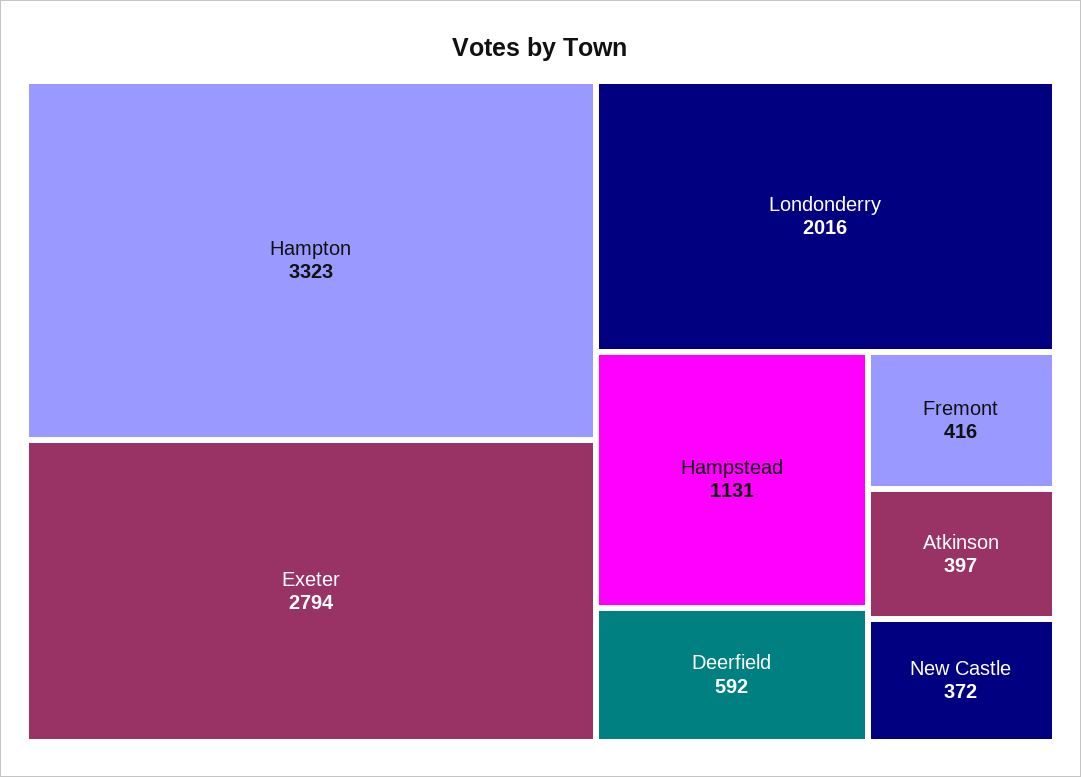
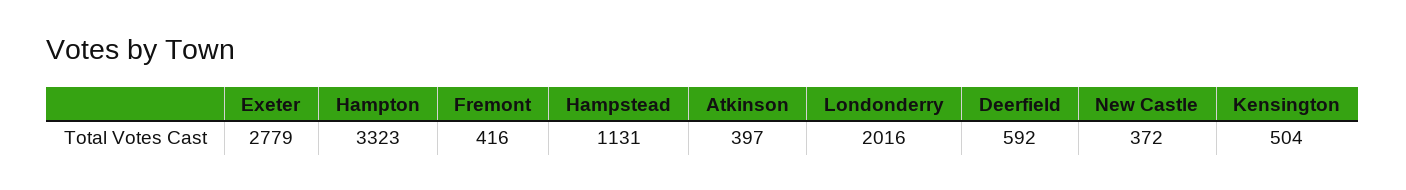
Exeter: 2794 -> 2779
Kensington: none -> 504

